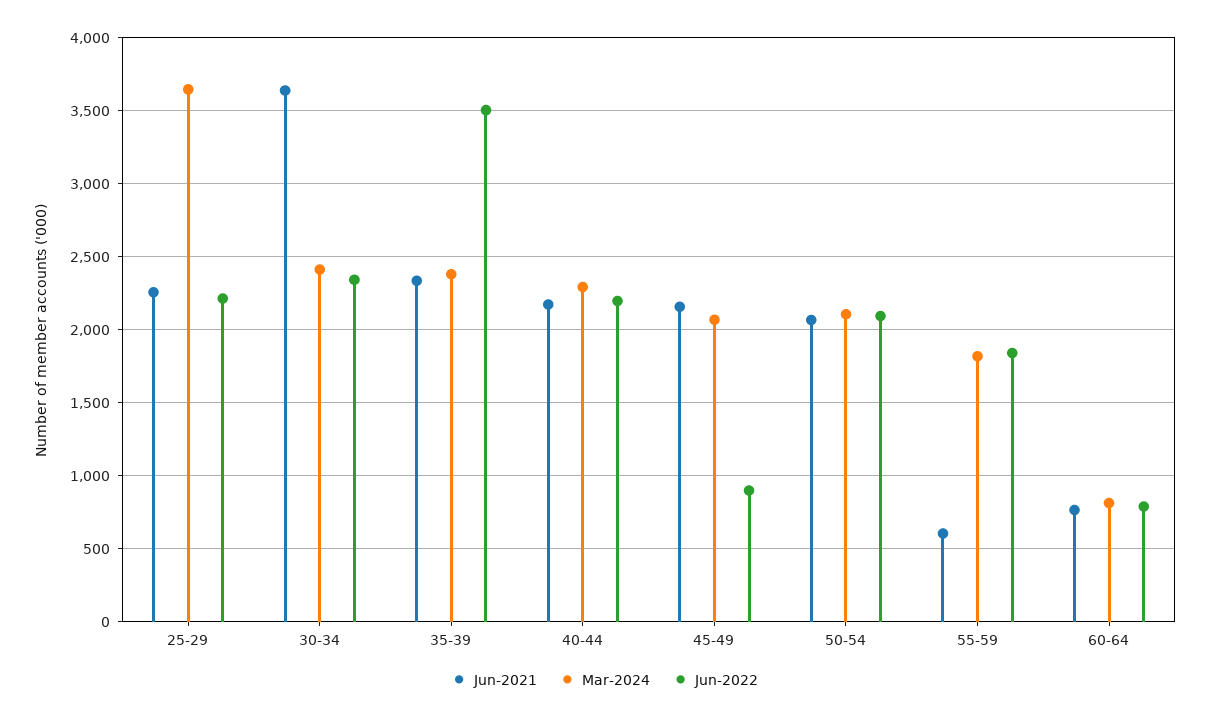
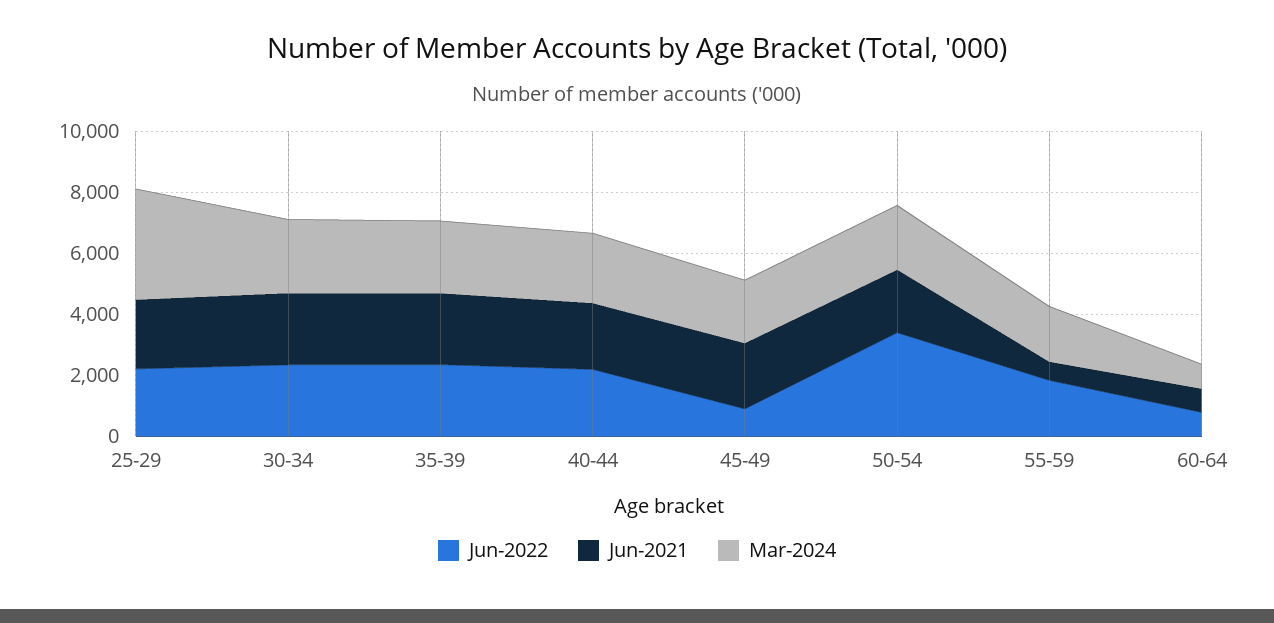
Jun-2021, 30-34: 3650 -> 2500
Jun-2022, 35-39: 3500 -> 2500
Jun-2022, 50-54: 2100 -> 3500

